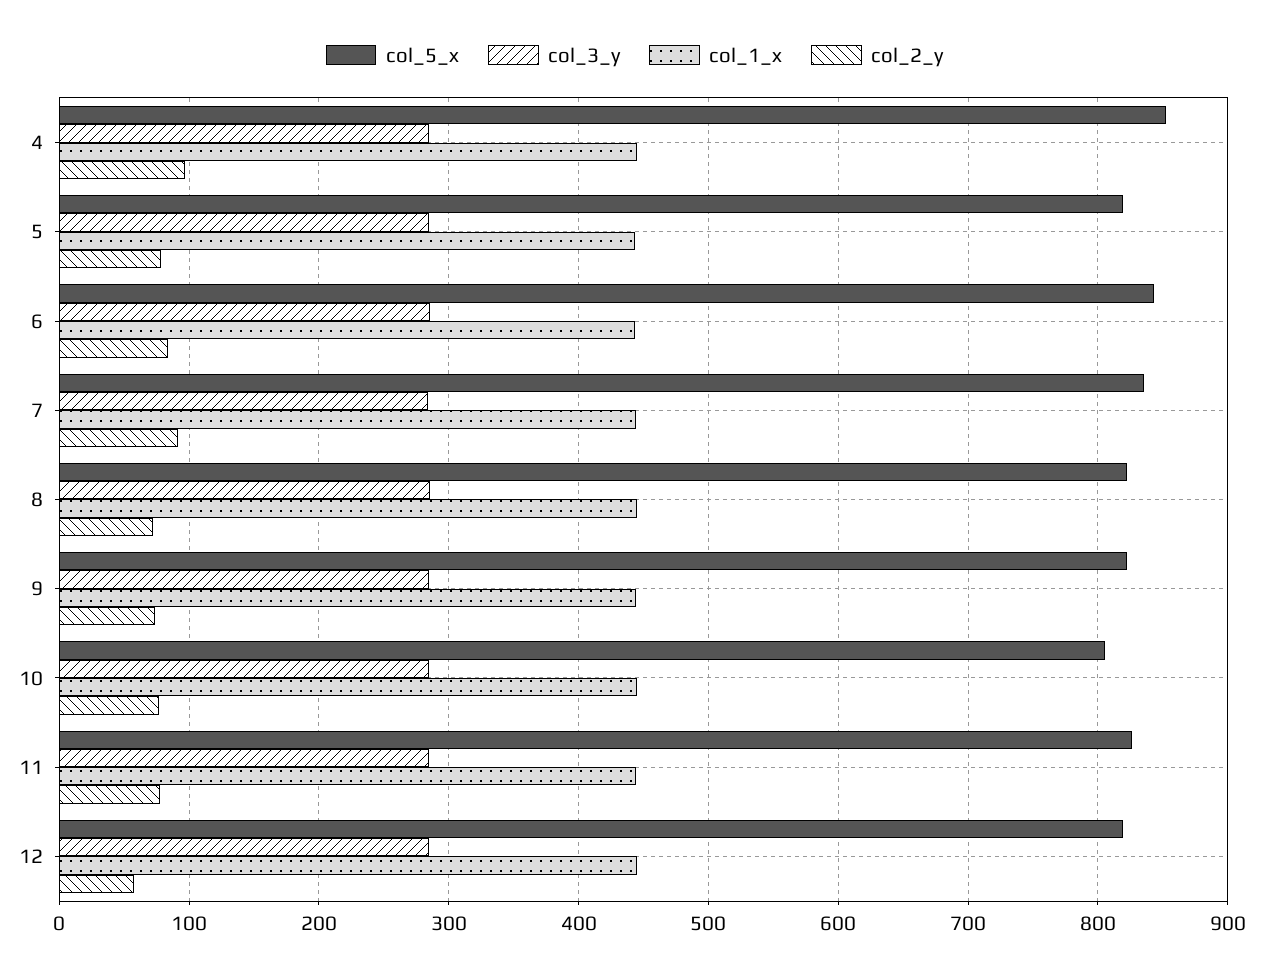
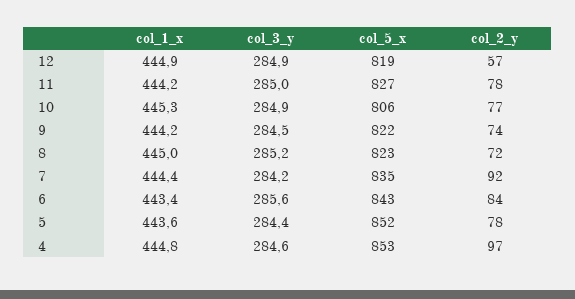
col_5_x, 5: 820 -> 852

